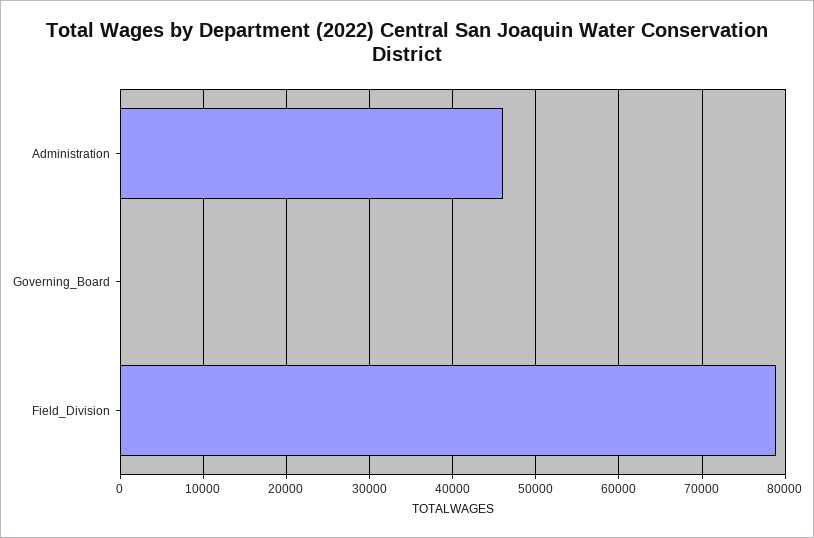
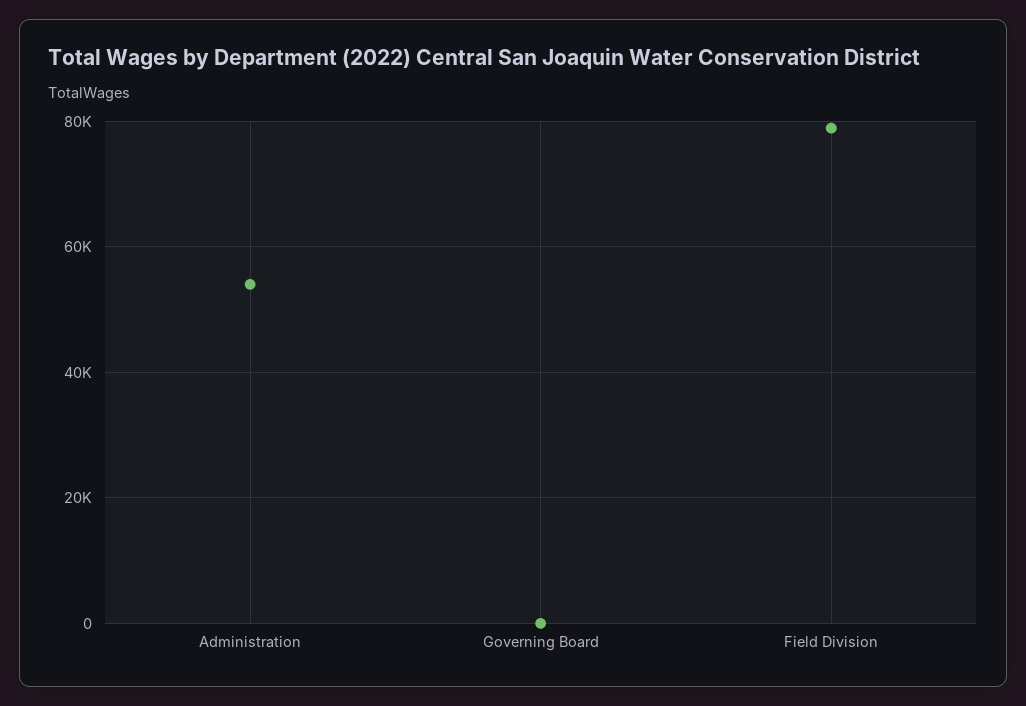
Administration: 46000 -> 54000

